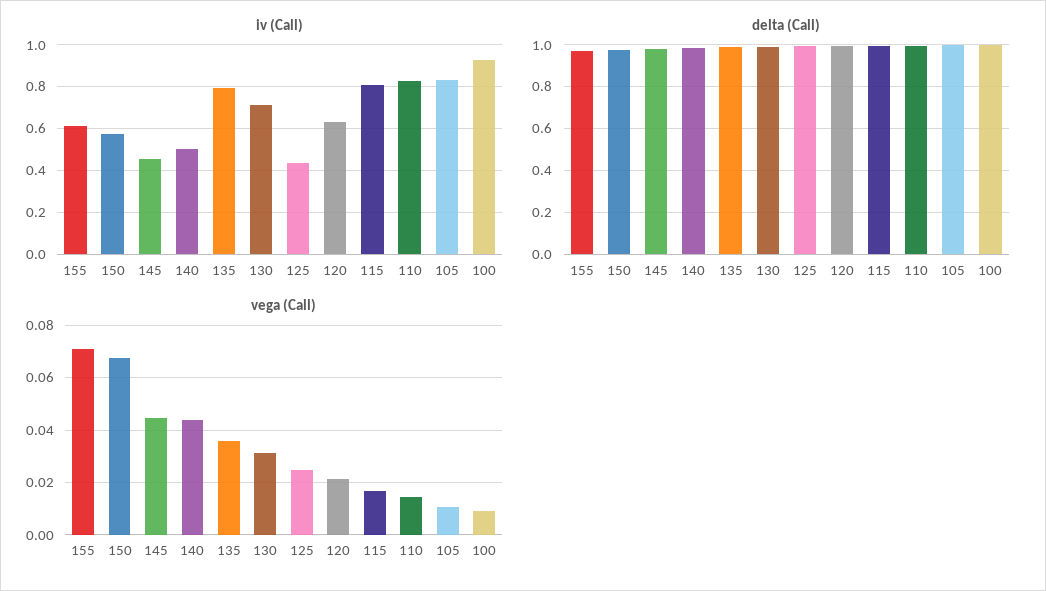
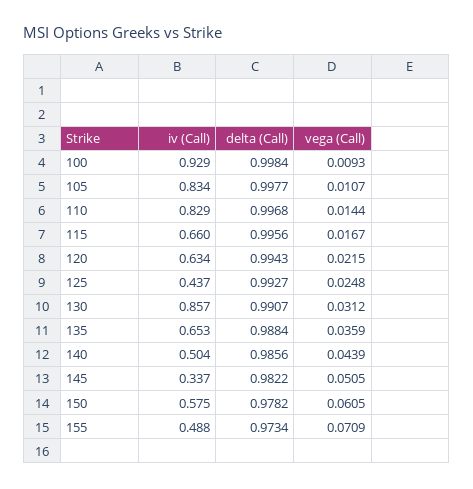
iv (Call), 155: 0.6 -> 0.488
iv (Call), 145: 0.45 -> 0.337
iv (Call), 135: 0.8 -> 0.653
iv (Call), 130: 0.7 -> 0.857
iv (Call), 115: 0.8 -> 0.66
vega (Call), 150: 0.0675 -> 0.0605
vega (Call), 145: 0.045 -> 0.0505

